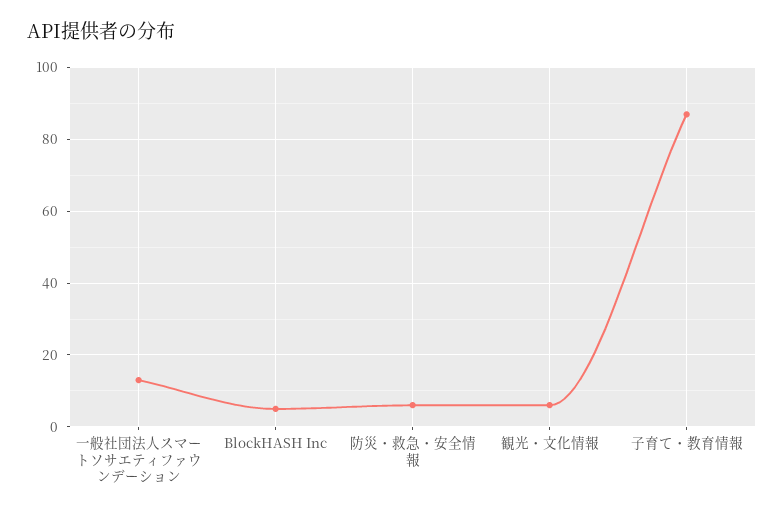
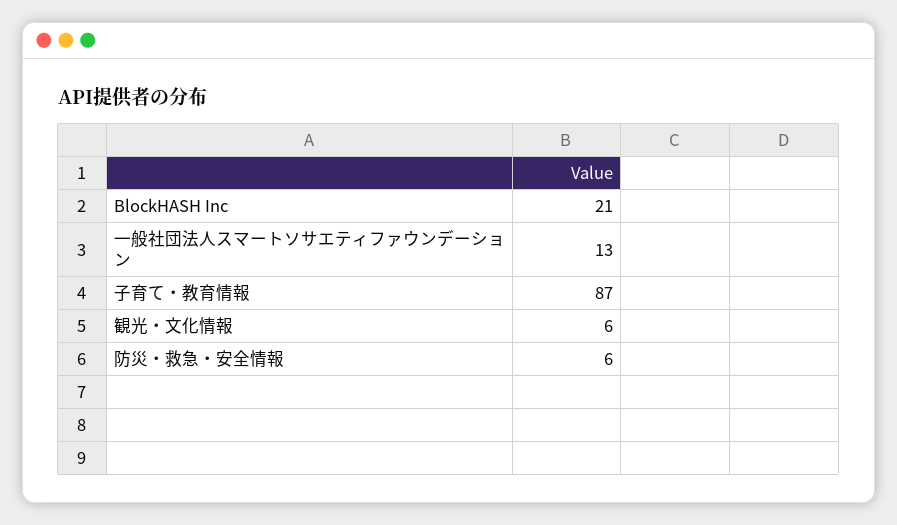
BlockHASH Inc: 5 -> 21

